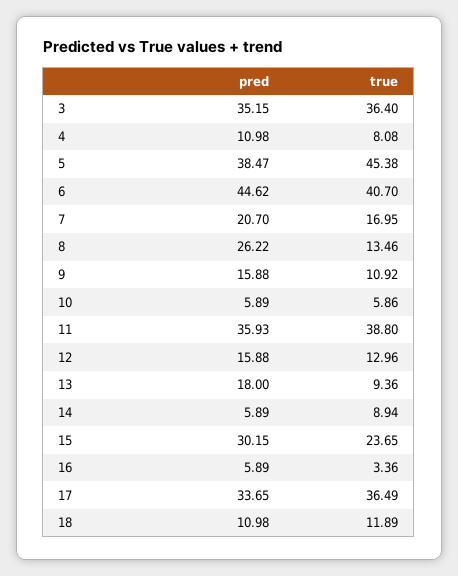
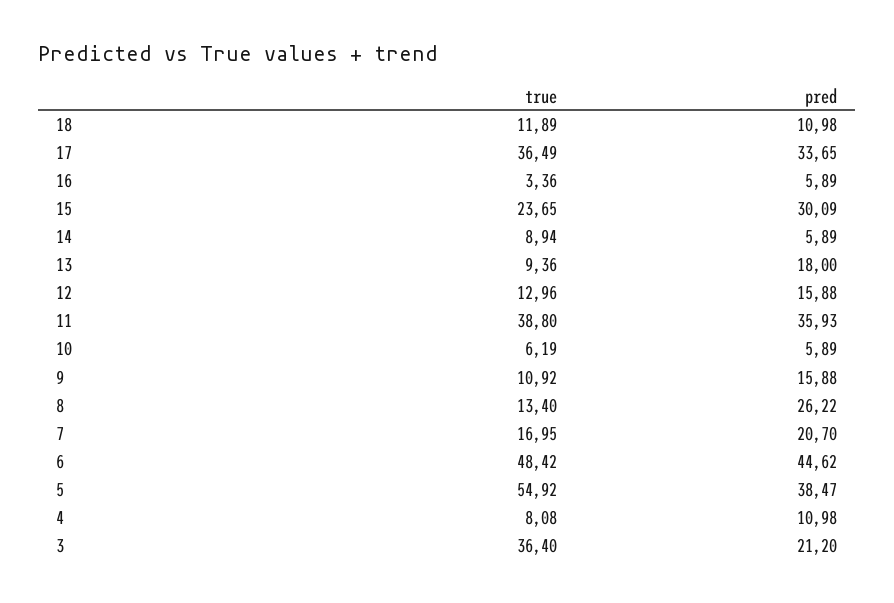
pred, 3: 35.15 -> 21.2
true, 5: 45.38 -> 54.92
true, 6: 40.7 -> 48.42
true, 8: 13.46 -> 13.4
true, 10: 5.86 -> 6.19
pred, 15: 30.15 -> 30.09

